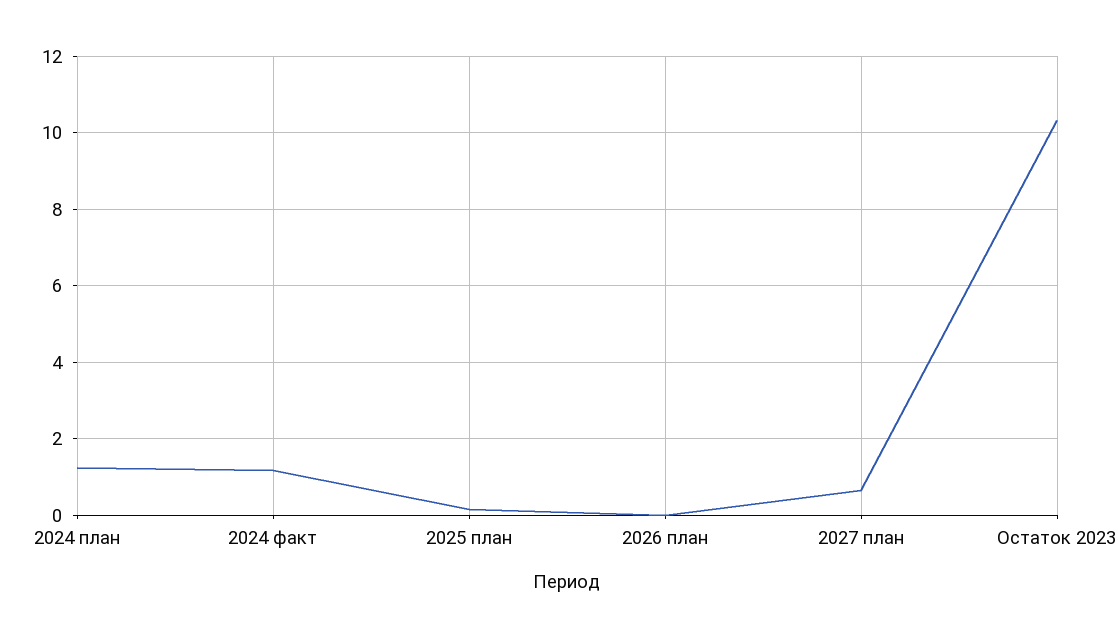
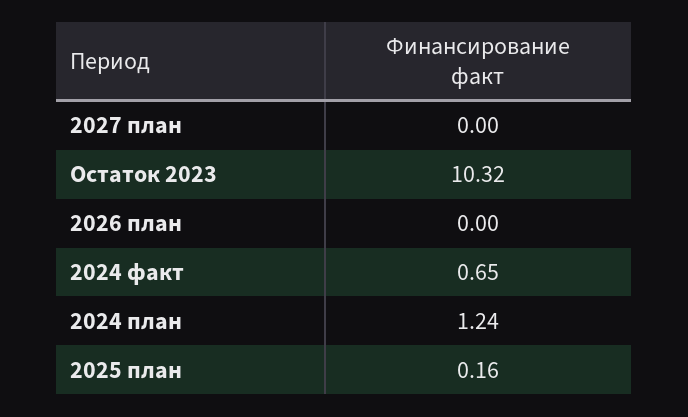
2024 факт: 1.2 -> 0.65
2027 план: 0.6 -> 0

